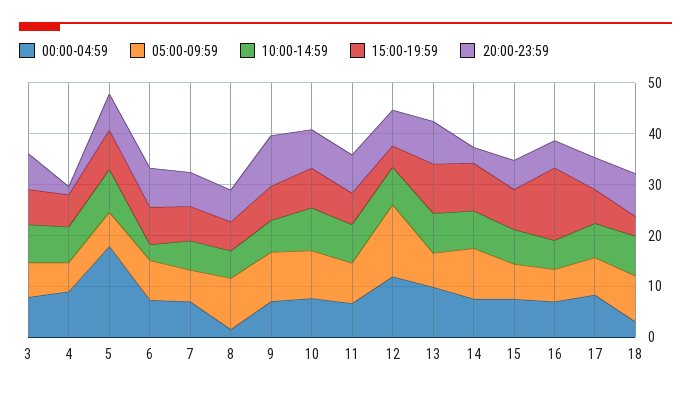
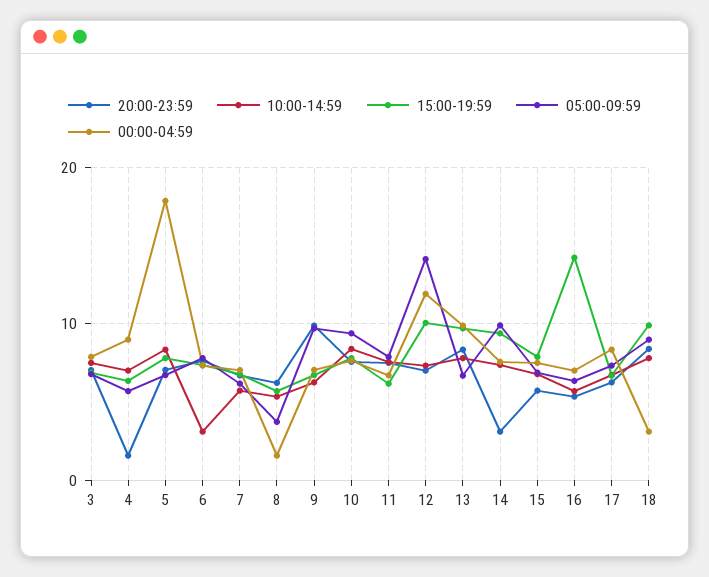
05:00-09:59, 8: 10 -> 4
15:00-19:59, 12: 4 -> 10
15:00-19:59, 18: 4 -> 10

